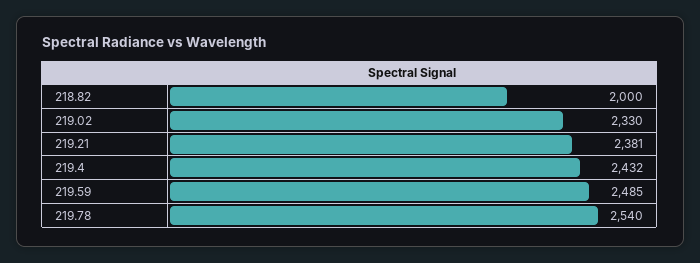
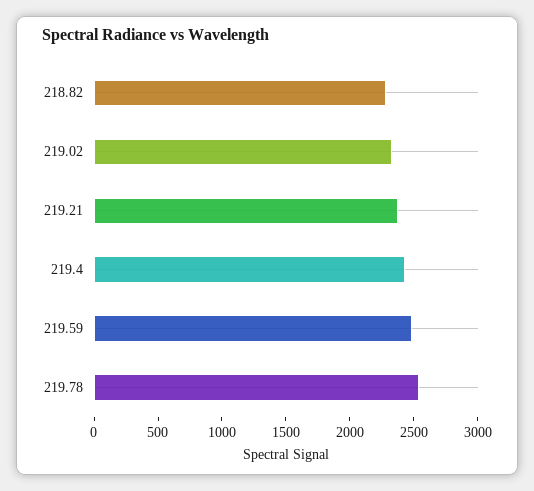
218.82: 2000 -> 2300

